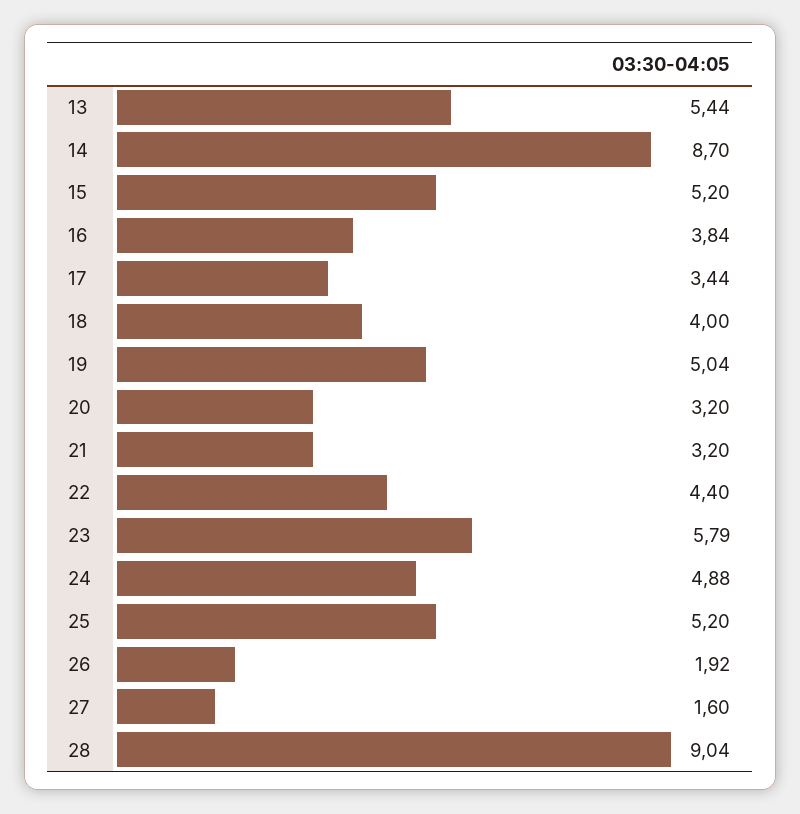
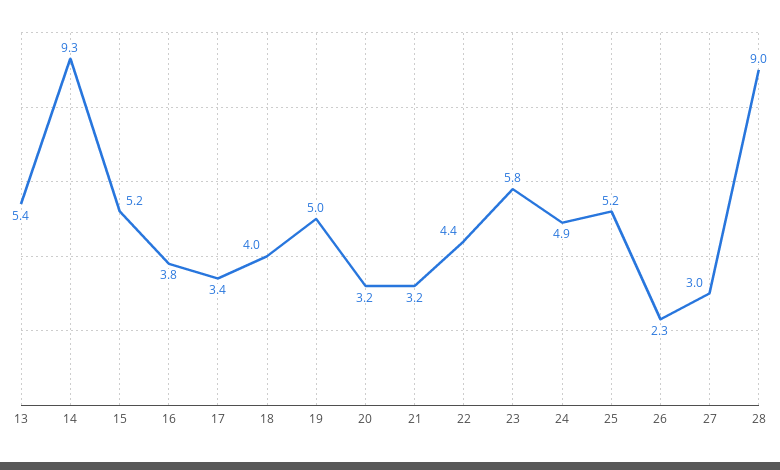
14: 8.7 -> 9.3
26: 1.92 -> 2.3
27: 1.6 -> 3

